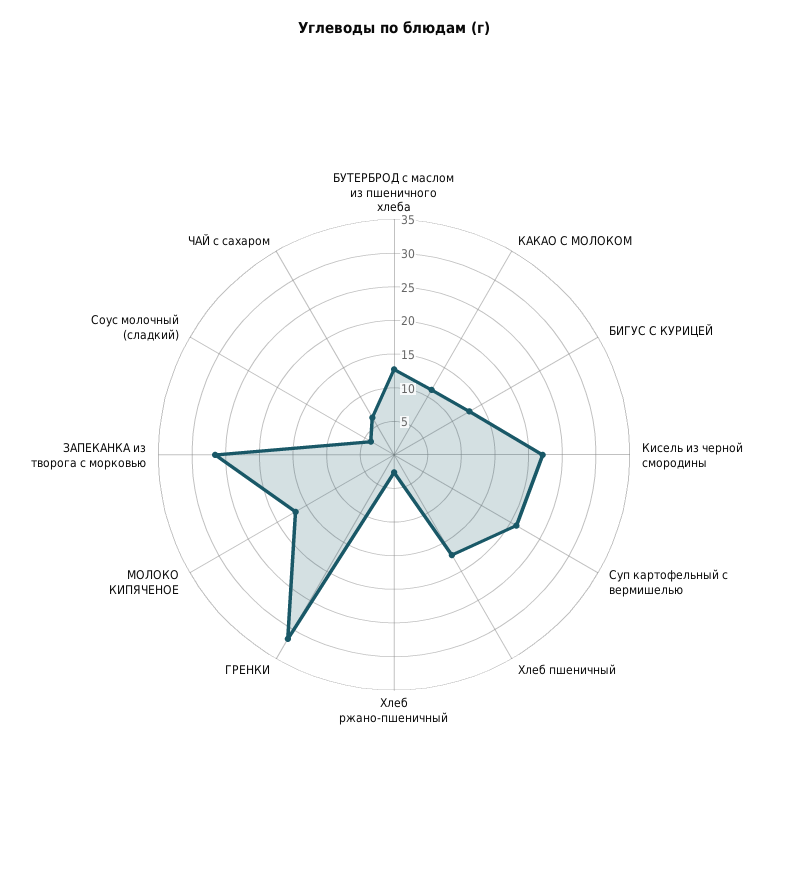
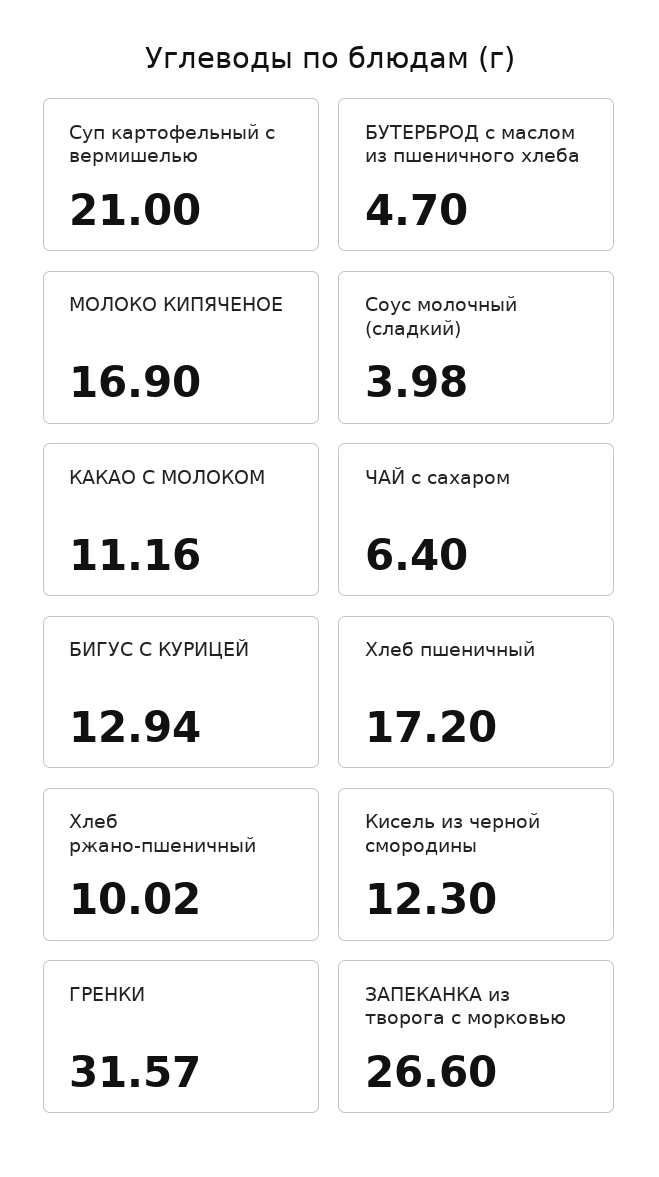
БУТЕРБРОД с маслом из пшеничного хлеба: 12.5 -> 4.7
Кисель из черной смородины: 22.5 -> 12.3
Хлеб ржано-пшеничный: 2.5 -> 10.02

